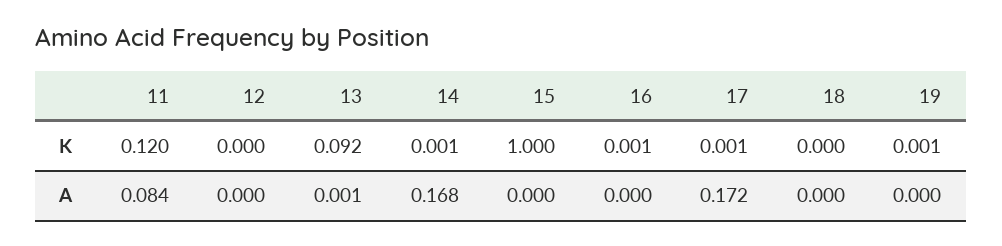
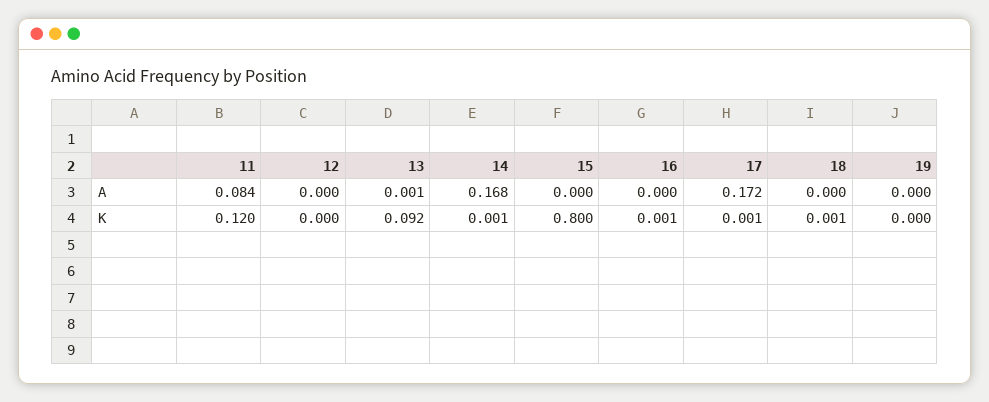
15, K: 1 -> 0.8
18, K: 0 -> 0.001
19, K: 0.001 -> 0

